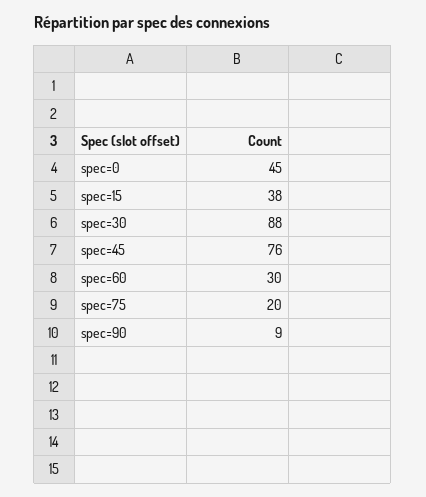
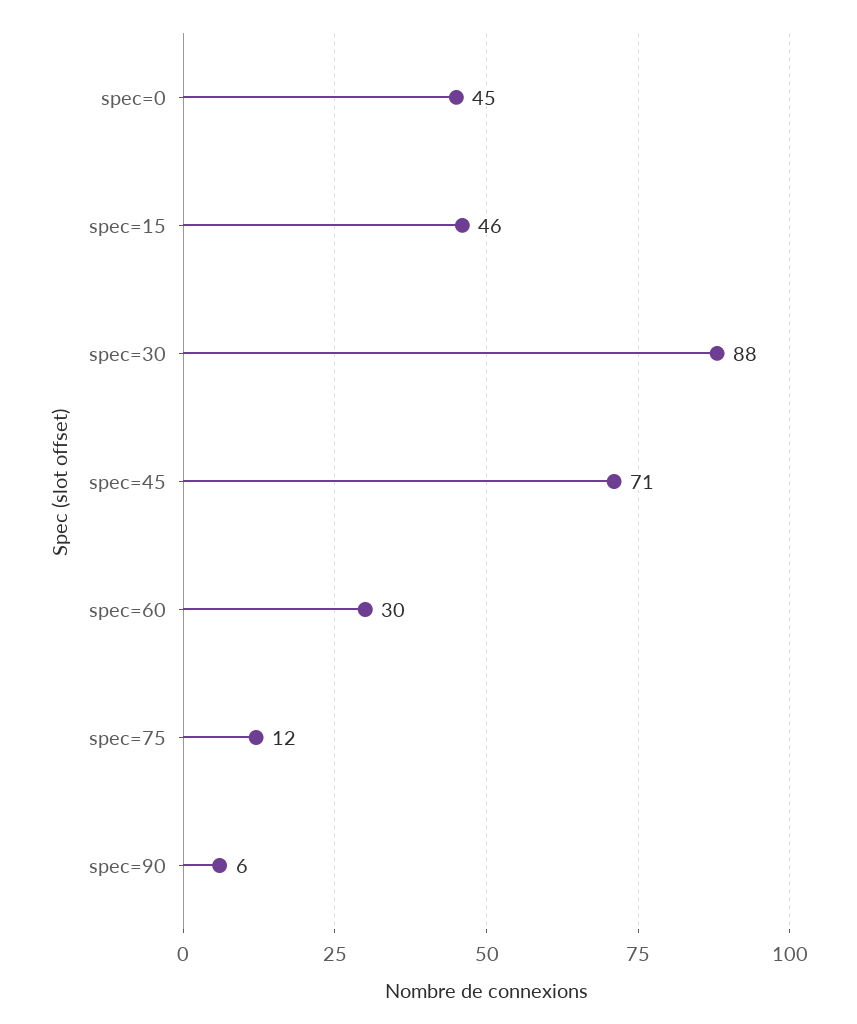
spec=15: 38 -> 46
spec=45: 76 -> 71
spec=75: 20 -> 12
spec=90: 9 -> 6

